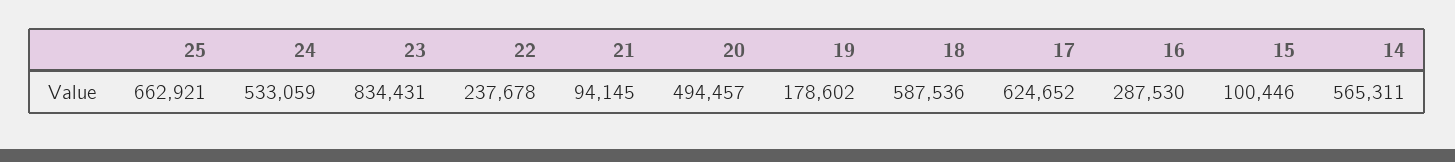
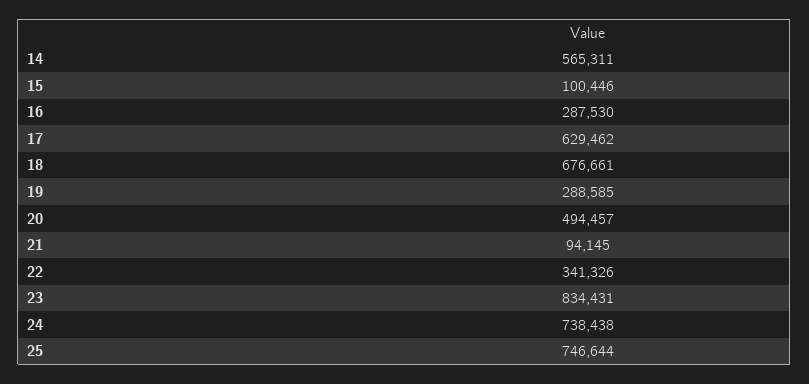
25: 662921 -> 746644
24: 533059 -> 738438
22: 237678 -> 341326
19: 178602 -> 288585
18: 587536 -> 676661
17: 624652 -> 629462

